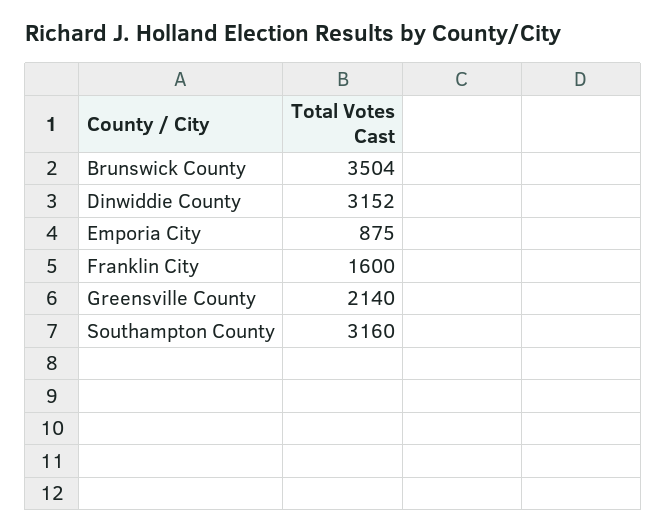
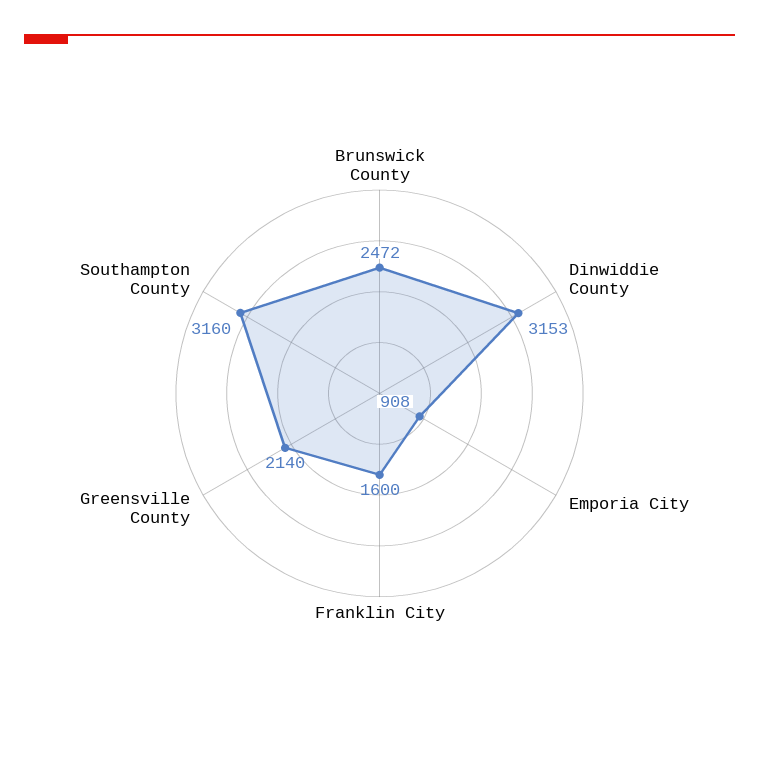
Brunswick County: 3504 -> 2472
Dinwiddie County: 3152 -> 3153
Emporia City: 875 -> 908

